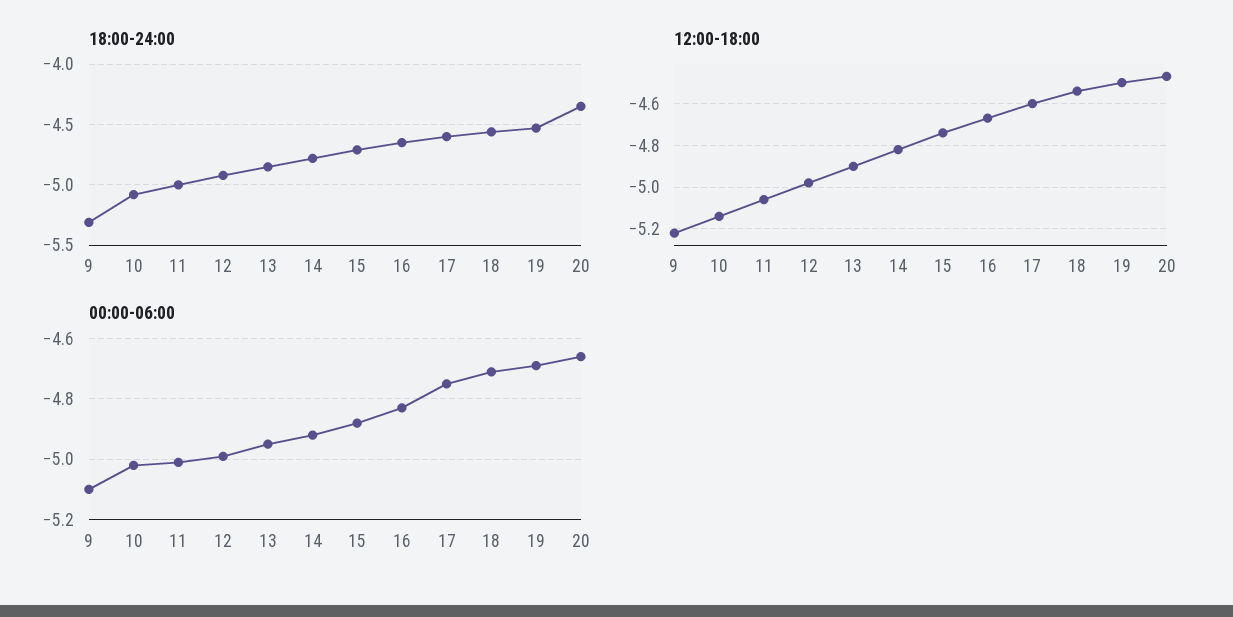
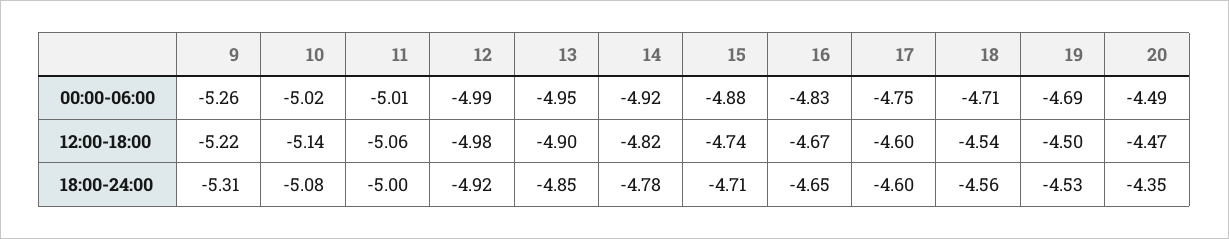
00:00-06:00, 9: -5.1 -> -5.26
00:00-06:00, 20: -4.65 -> -4.49

